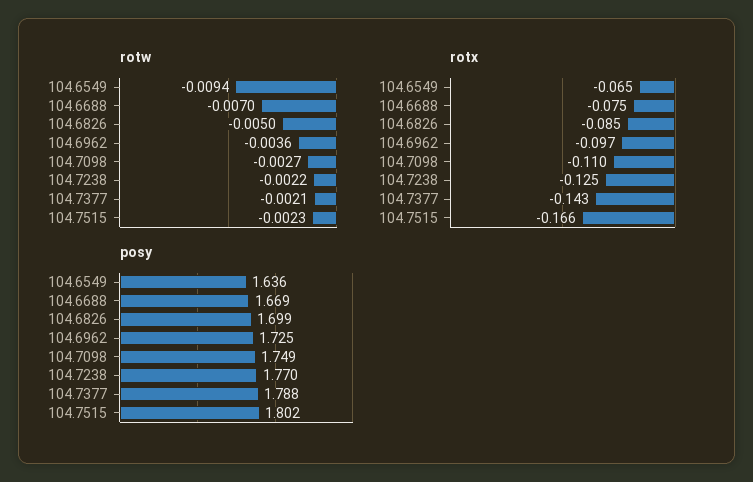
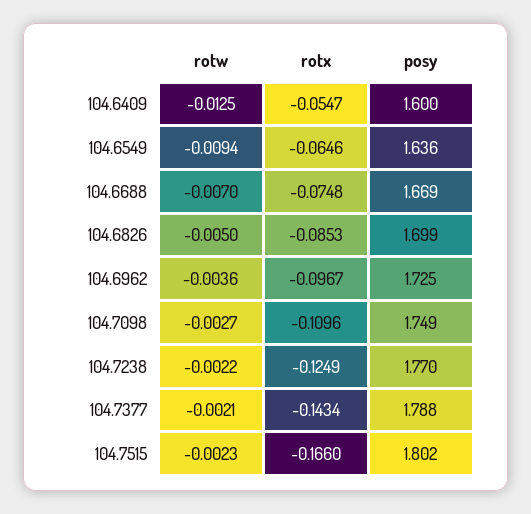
rotw, 104.6409: none -> -0.0125
rotx, 104.6409: none -> -0.0547
posy, 104.6409: none -> 1.6

